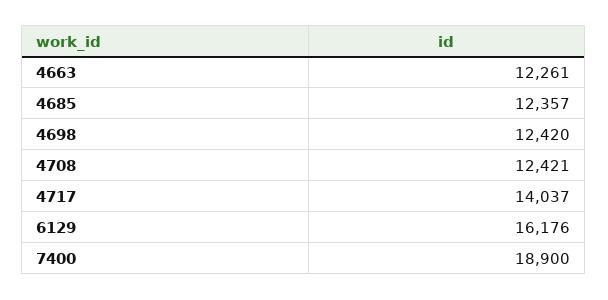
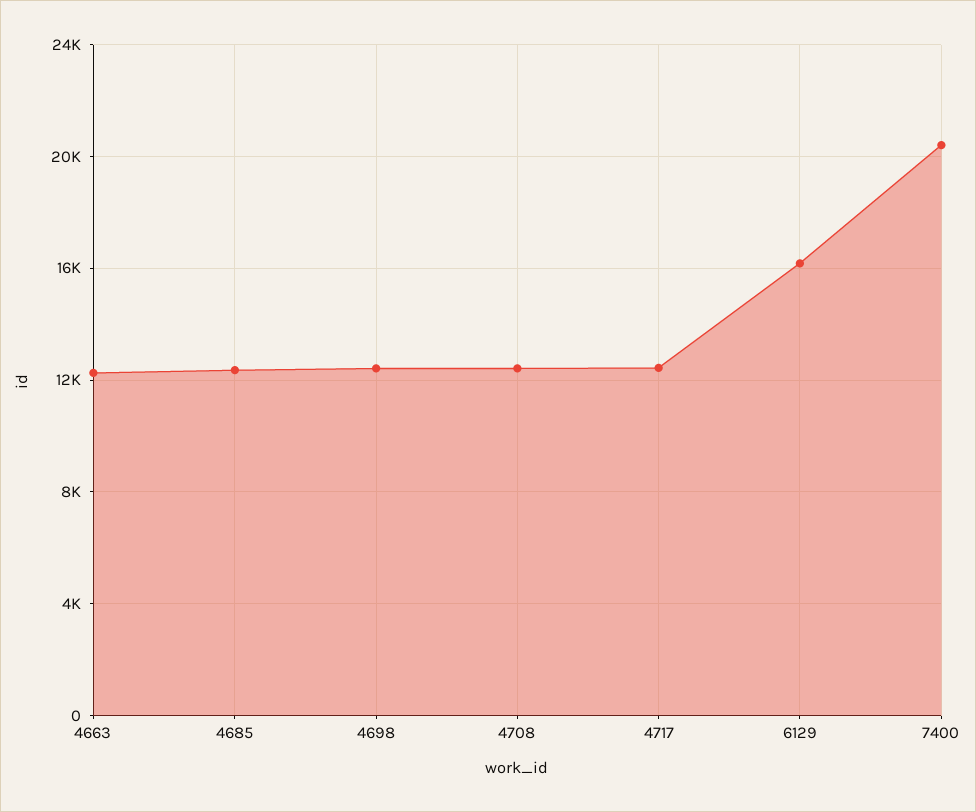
4717: 14037 -> 12500
7400: 18900 -> 20500

